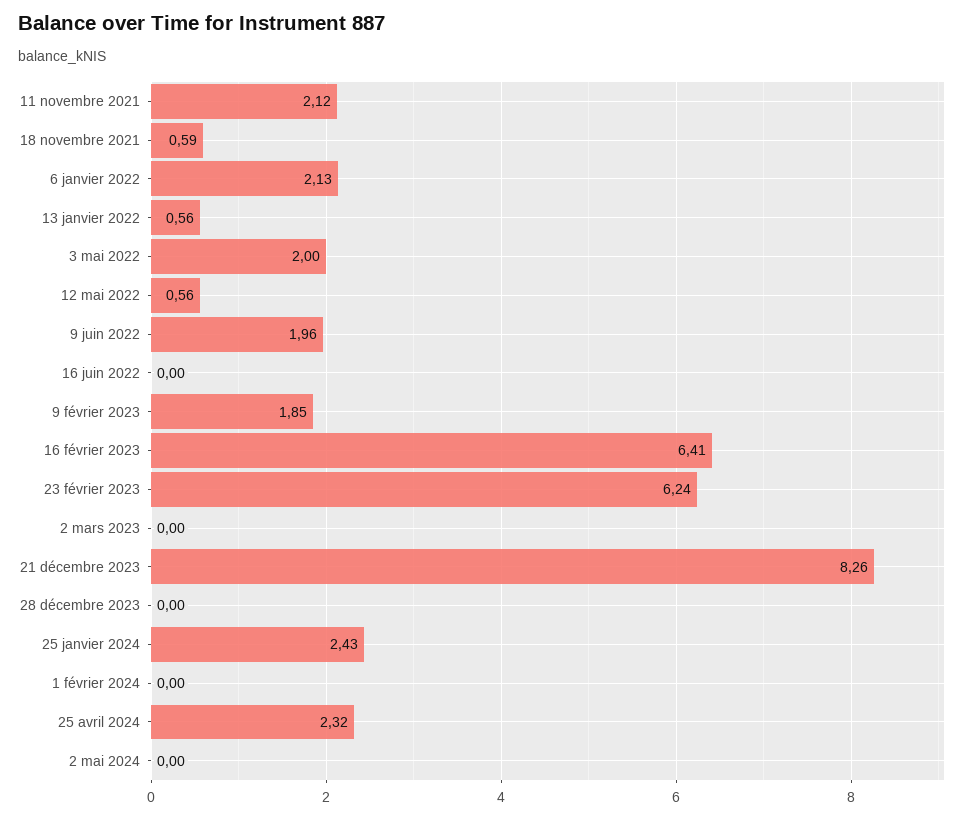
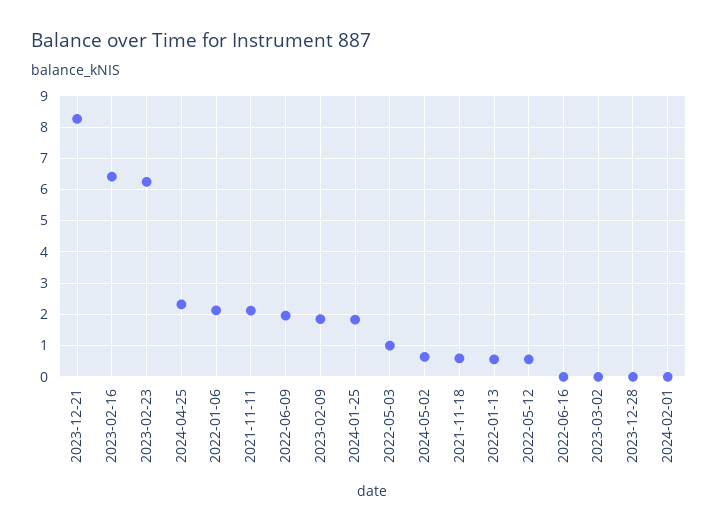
3 mai 2022: 2 -> 1
25 janvier 2024: 2.43 -> 1.8
2 mai 2024: 0 -> 0.6

